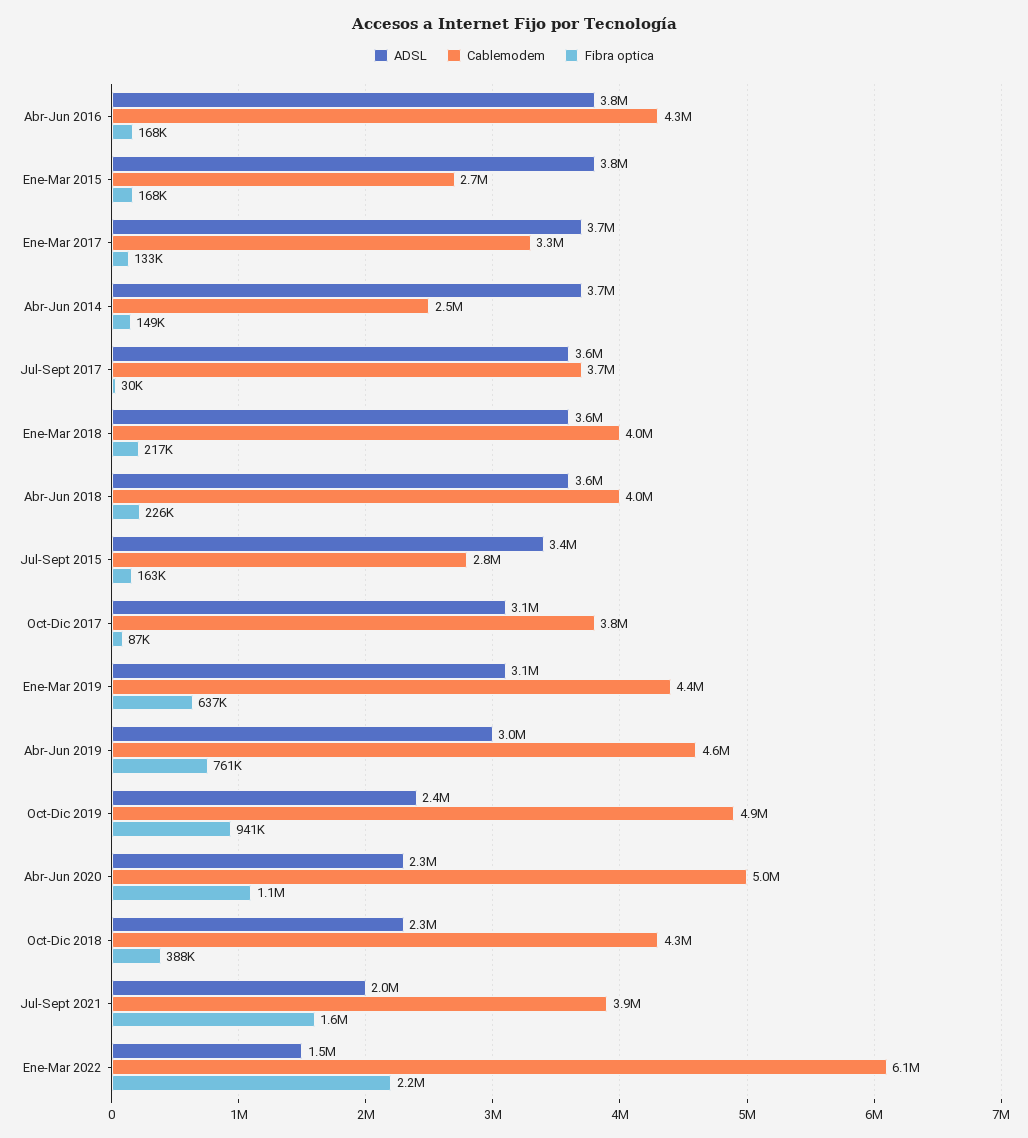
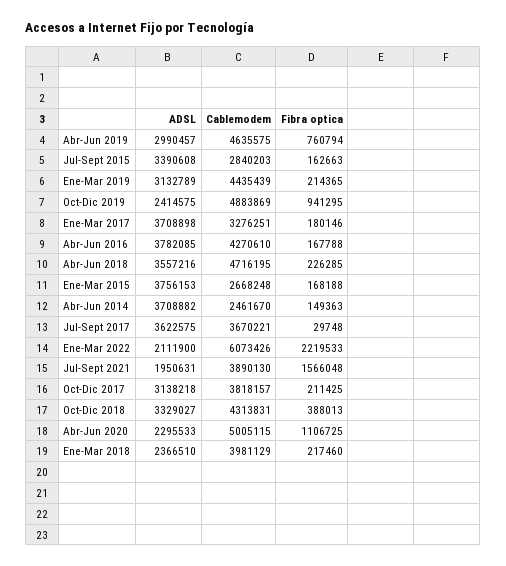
Fibra optica, Ene-Mar 2017: 133000 -> 180146
ADSL, Ene-Mar 2018: 3600000 -> 2366510
Cablemodem, Abr-Jun 2018: 4000000 -> 4716195
Fibra optica, Oct-Dic 2017: 87000 -> 211425
Fibra optica, Ene-Mar 2019: 637000 -> 214365
ADSL, Oct-Dic 2018: 2300000 -> 3329027
ADSL, Ene-Mar 2022: 1500000 -> 2111900

